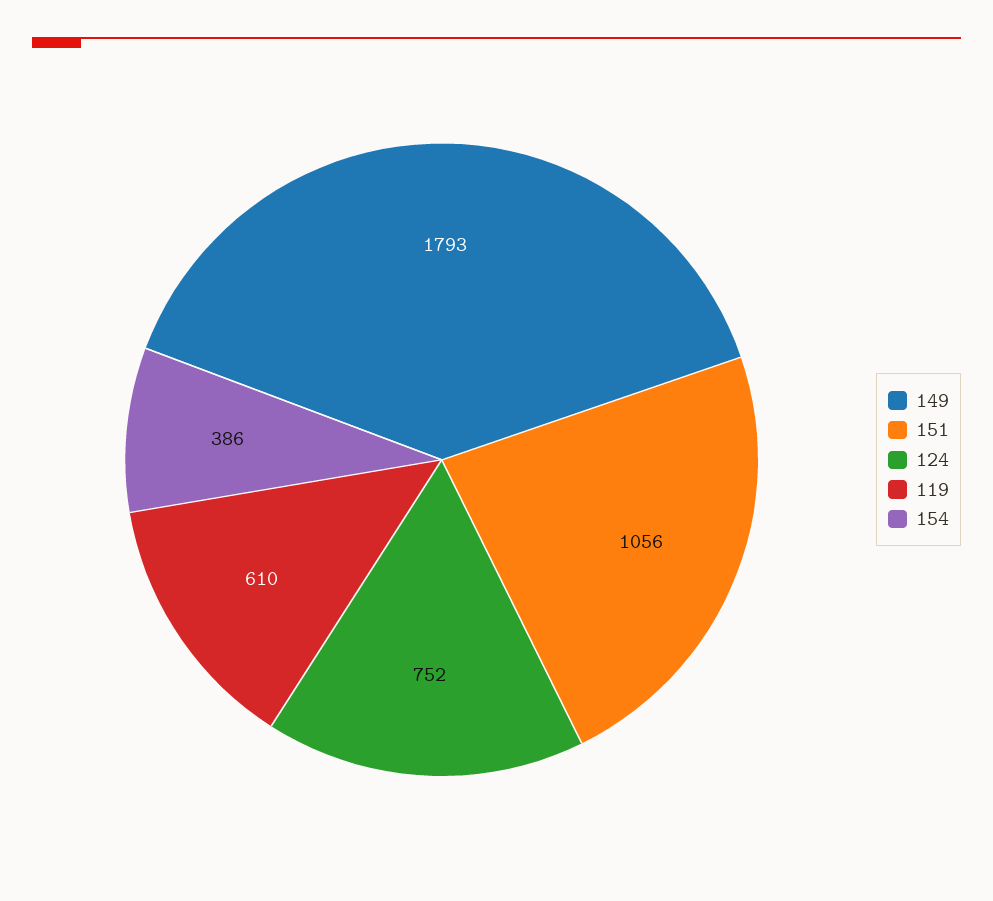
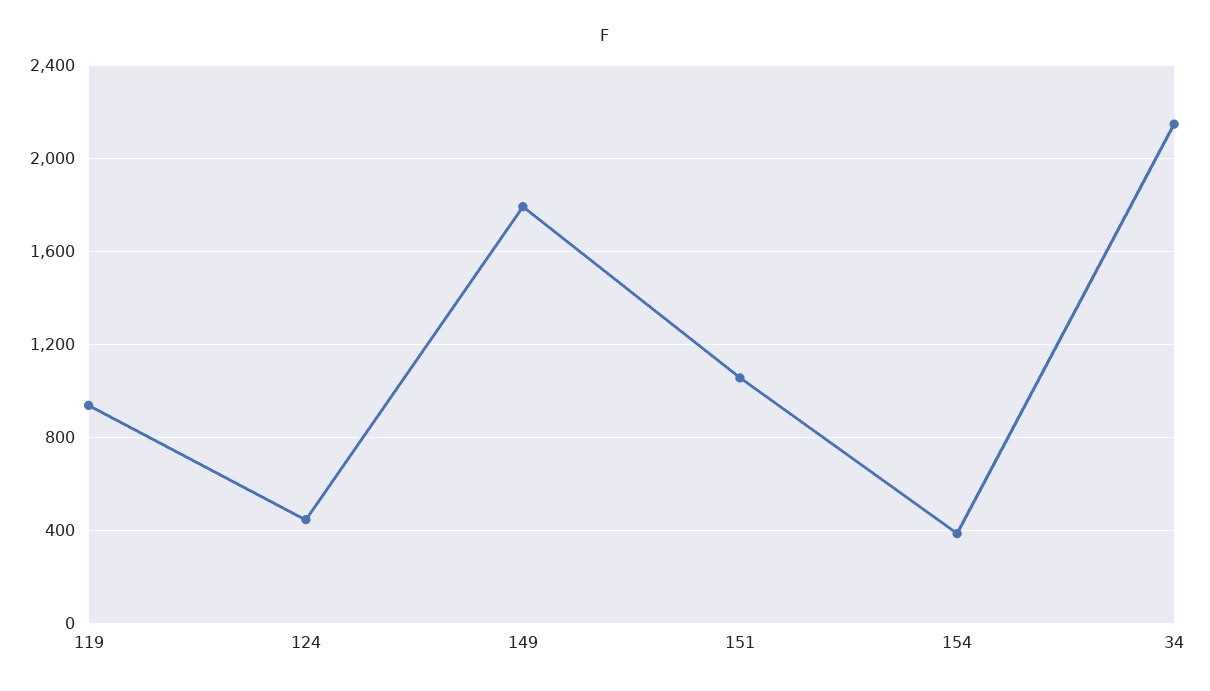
124: 752 -> 450
119: 610 -> 950
34: none -> 2150

